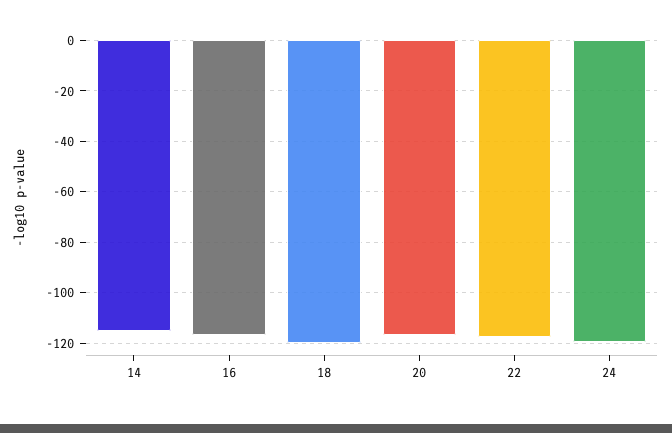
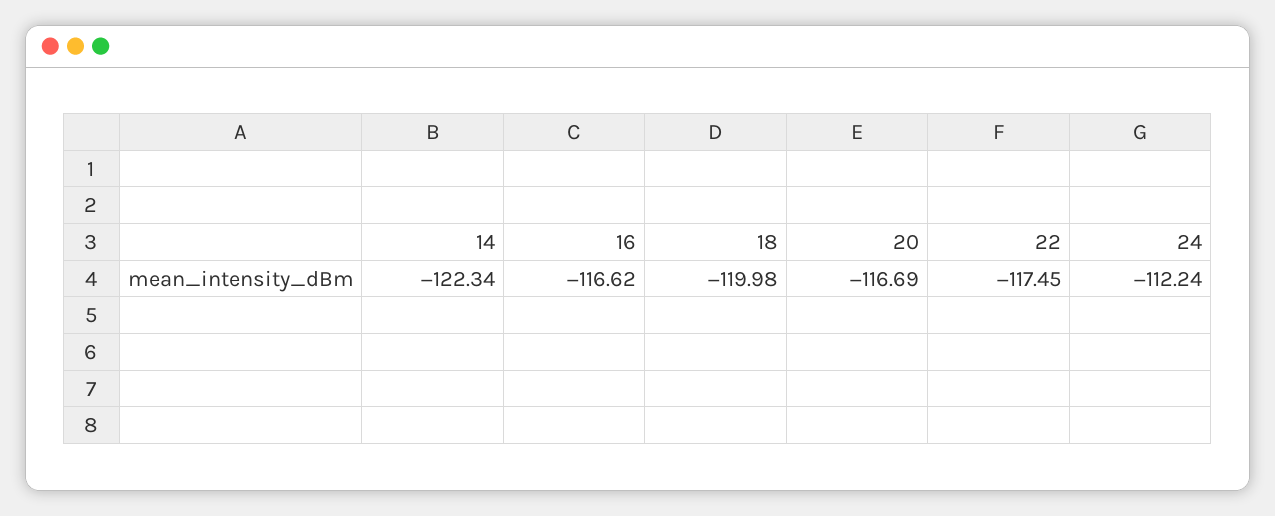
14: -115 -> -122.34
24: -120 -> -112.24

